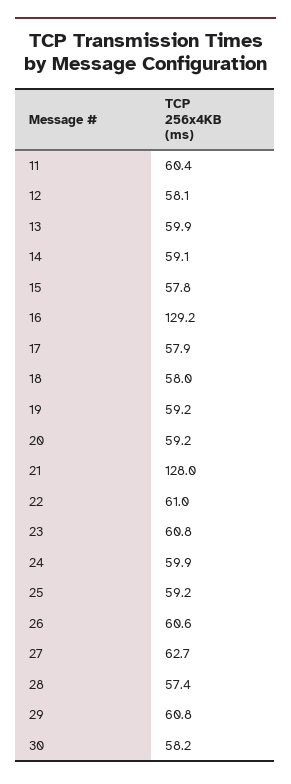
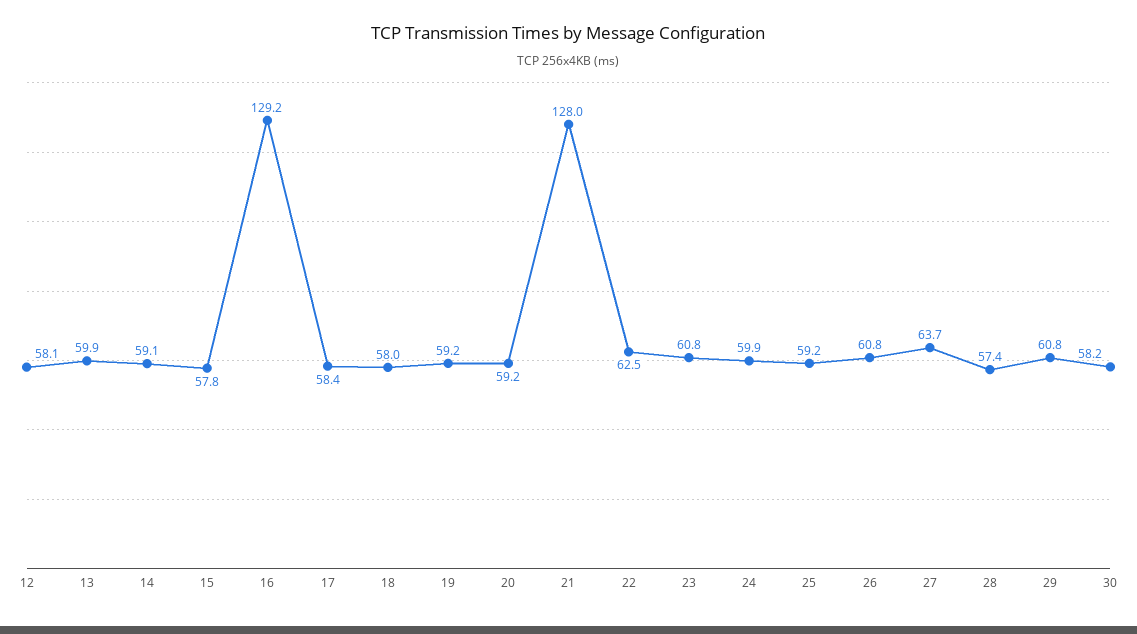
11: 60.4 -> none
17: 57.9 -> 58.4
22: 61 -> 62.5
26: 60.6 -> 60.8
27: 62.7 -> 63.7

